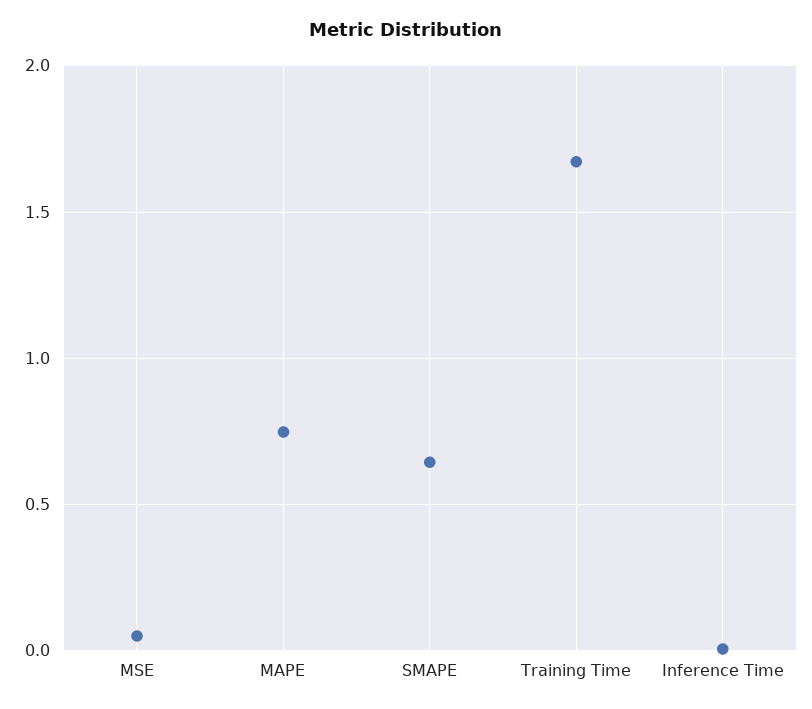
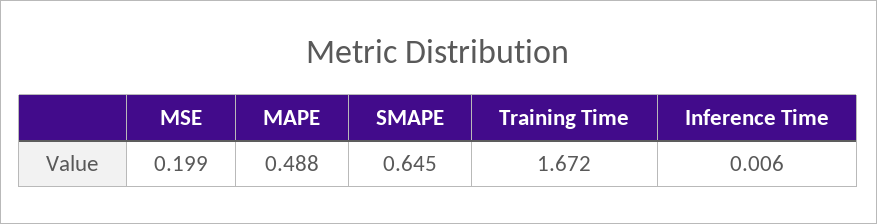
MSE: 0.05 -> 0.199
MAPE: 0.75 -> 0.488

